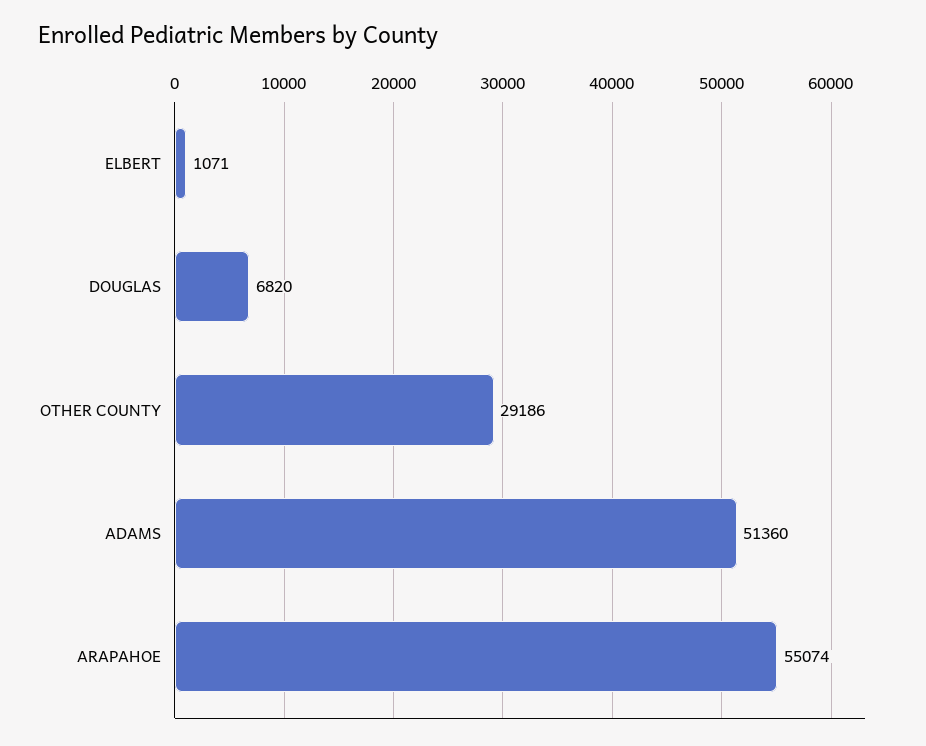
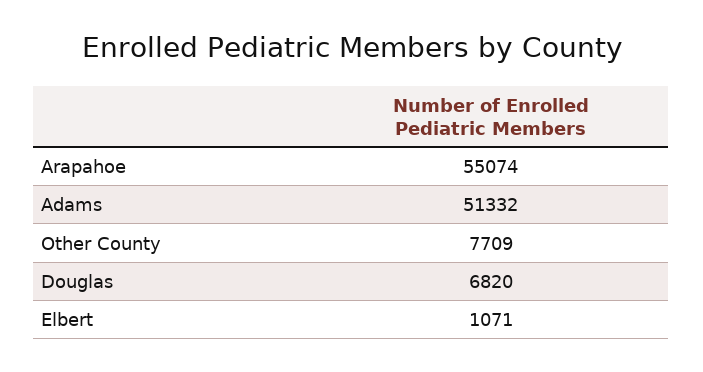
OTHER COUNTY: 29186 -> 7709
ADAMS: 51360 -> 51332

